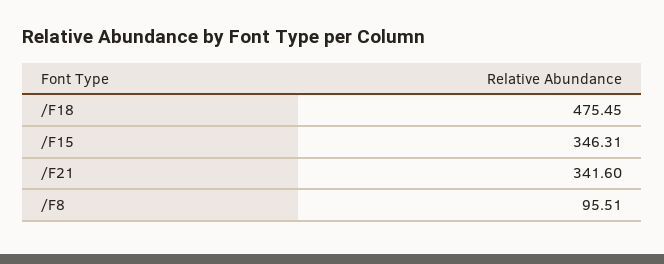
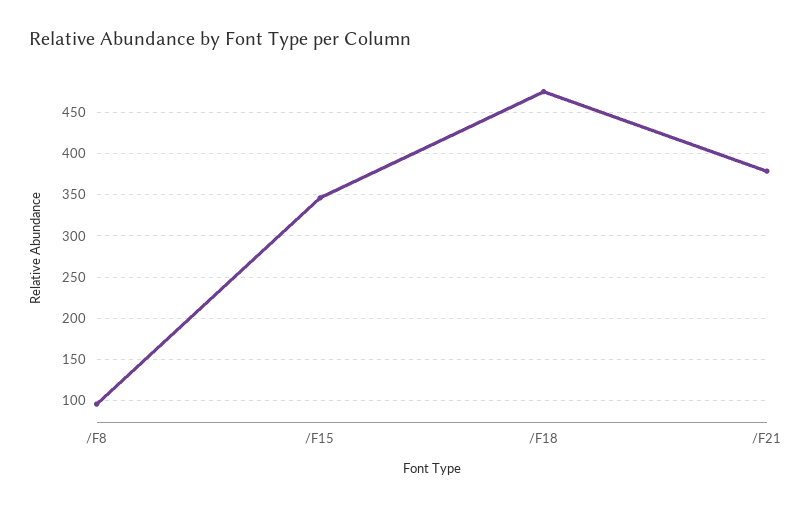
/F21: 341.6 -> 380

